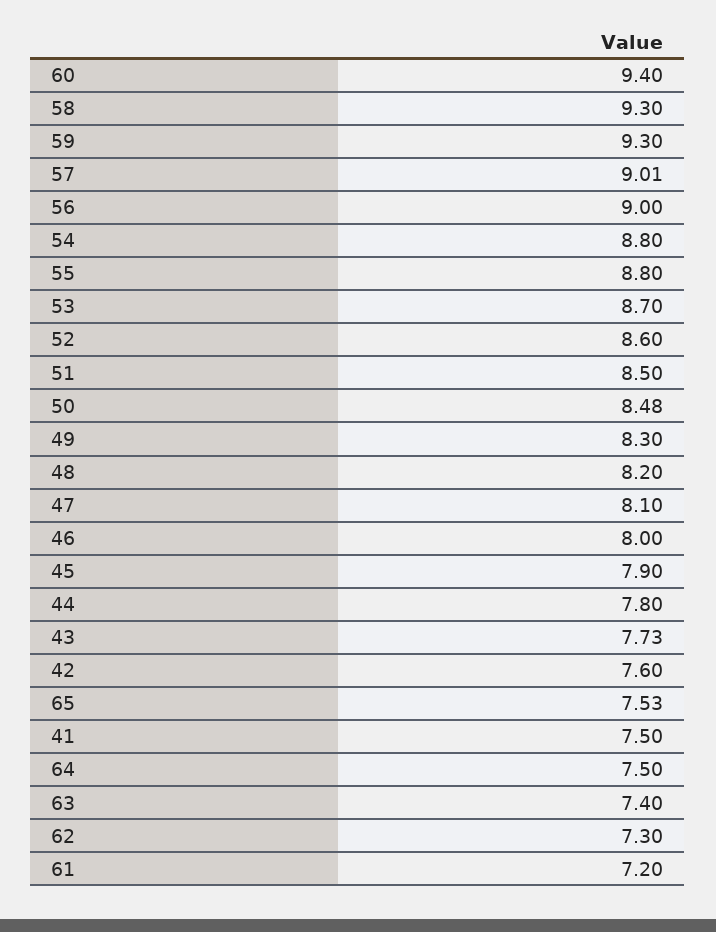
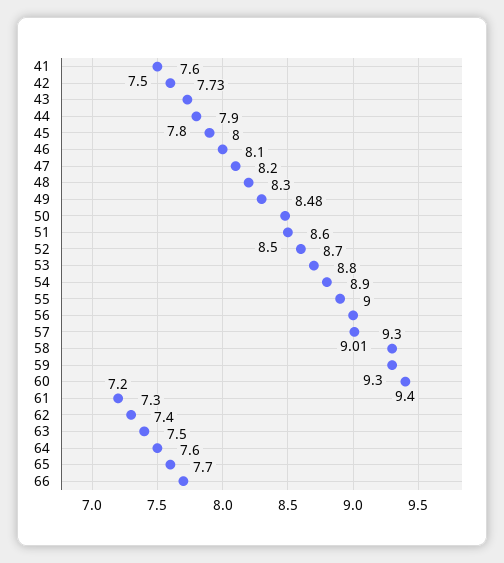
55: 8.8 -> 8.9
65: 7.53 -> 7.6
66: none -> 7.7

